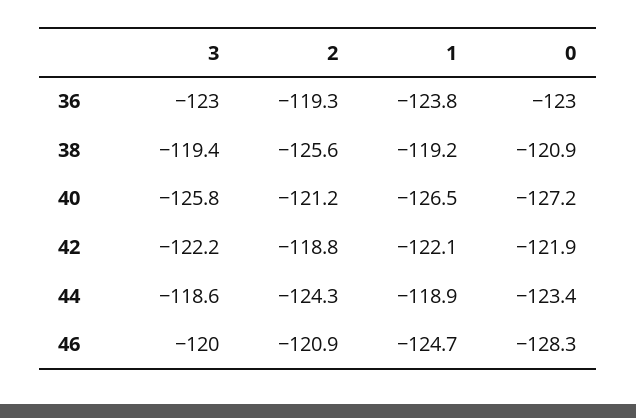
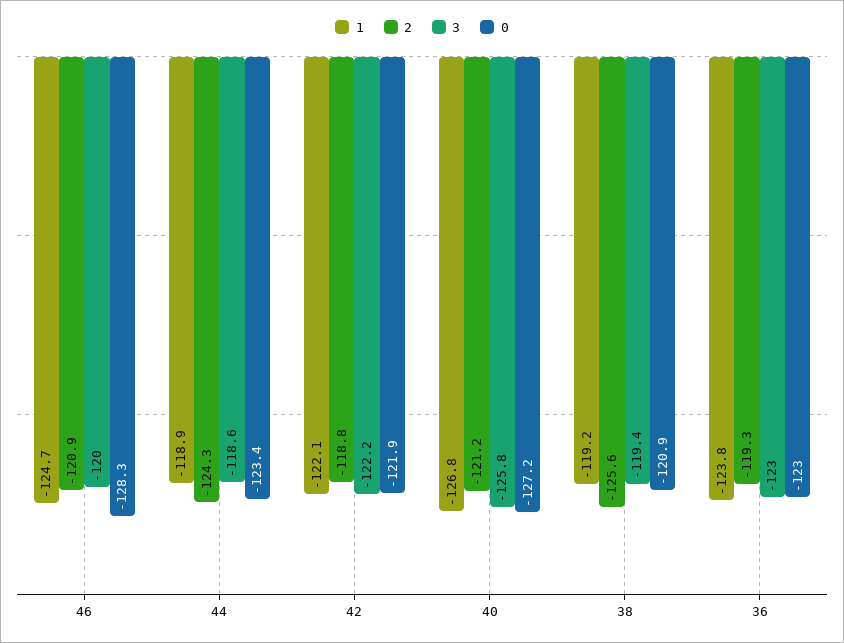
1, 40: -126.5 -> -126.8

